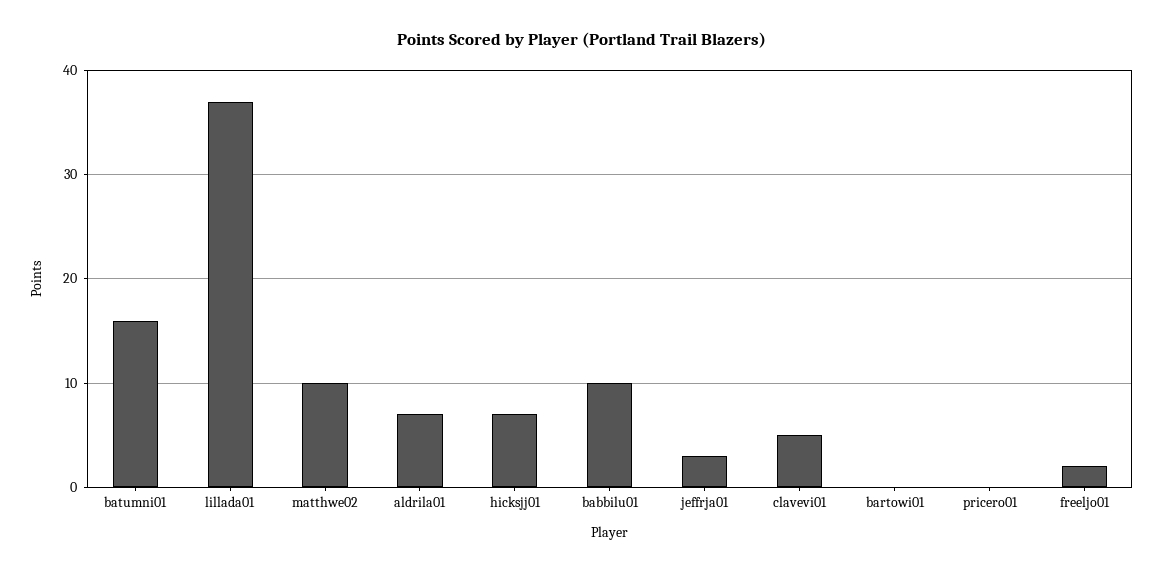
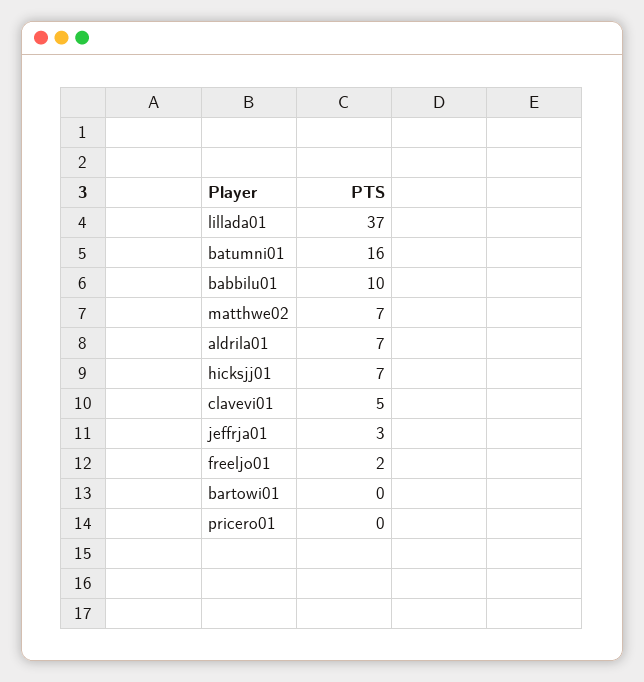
matthwe02: 10 -> 7

